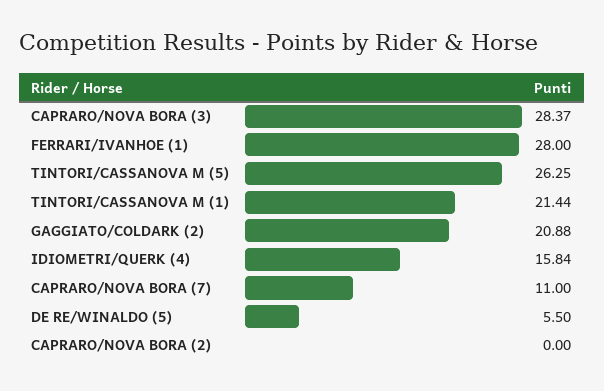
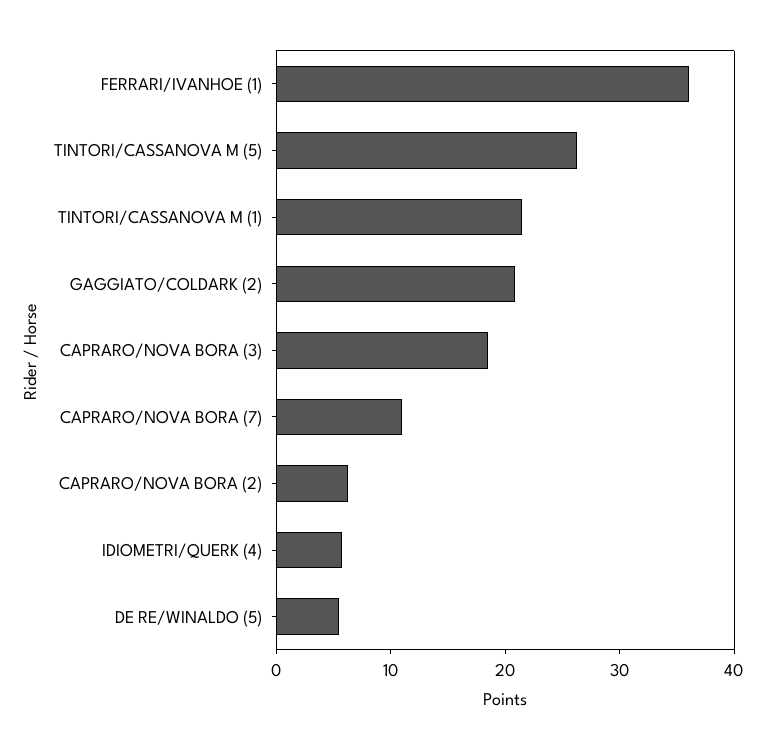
CAPRARO/NOVA BORA (3): 28.37 -> 18
FERRARI/IVANHOE (1): 28 -> 36
IDIOMETRI/QUERK (4): 15.84 -> 6
CAPRARO/NOVA BORA (2): 0 -> 6

